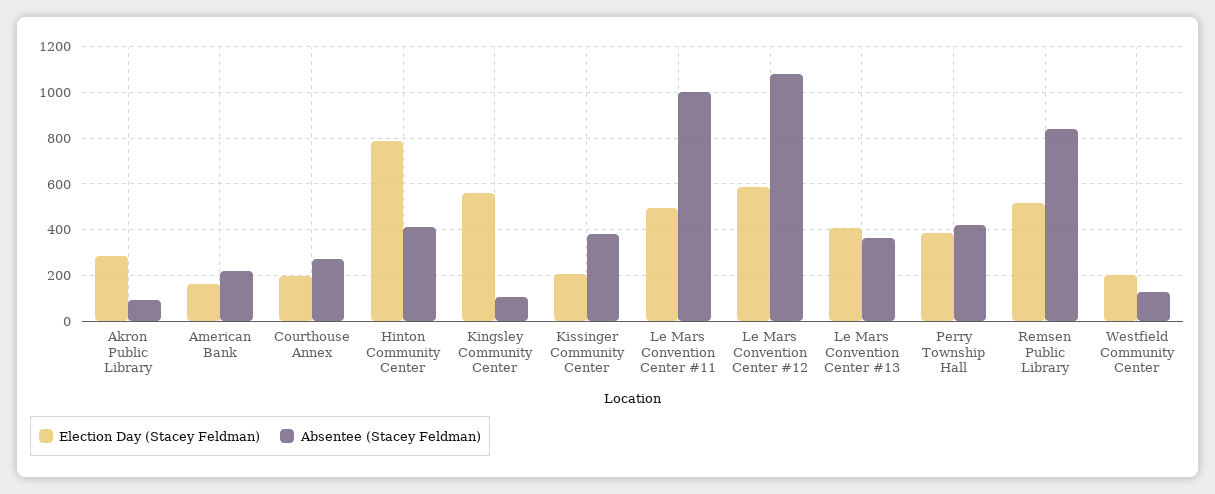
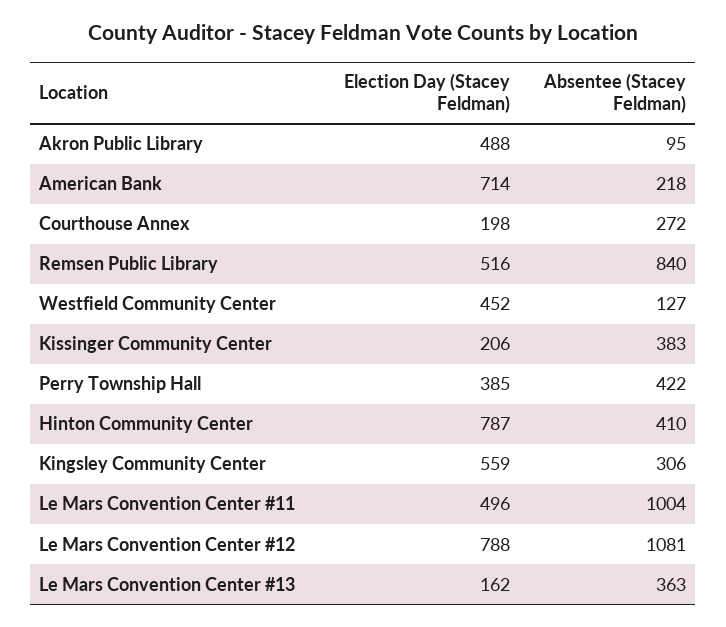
Election Day (Stacey Feldman), Akron Public Library: 300 -> 488
Election Day (Stacey Feldman), American Bank: 150 -> 714
Absentee (Stacey Feldman), Kingsley Community Center: 100 -> 306
Election Day (Stacey Feldman), Le Mars Convention Center #12: 600 -> 788
Election Day (Stacey Feldman), Le Mars Convention Center #13: 400 -> 162
Election Day (Stacey Feldman), Westfield Community Center: 200 -> 452

